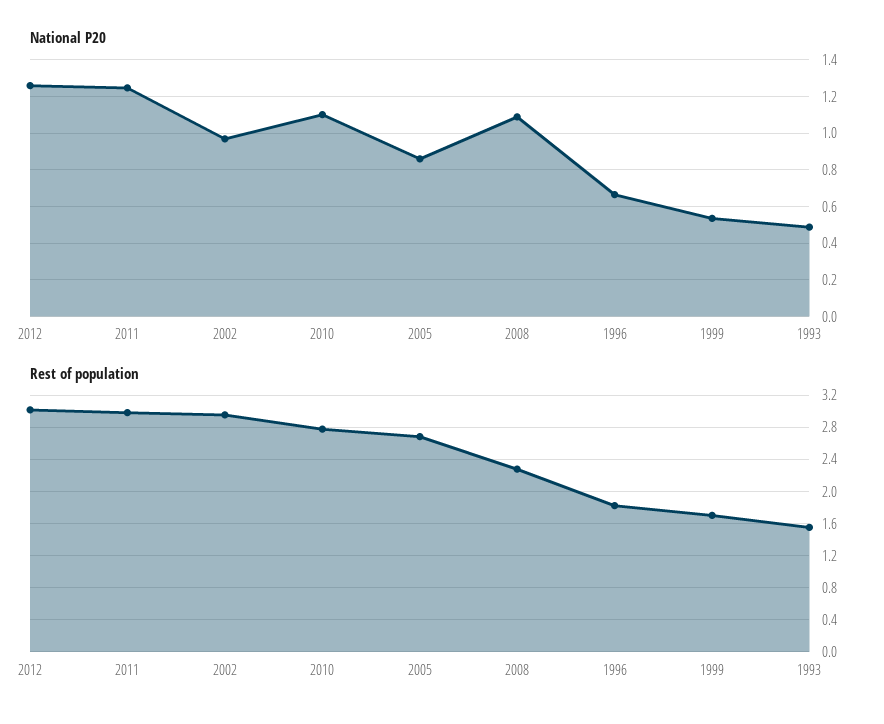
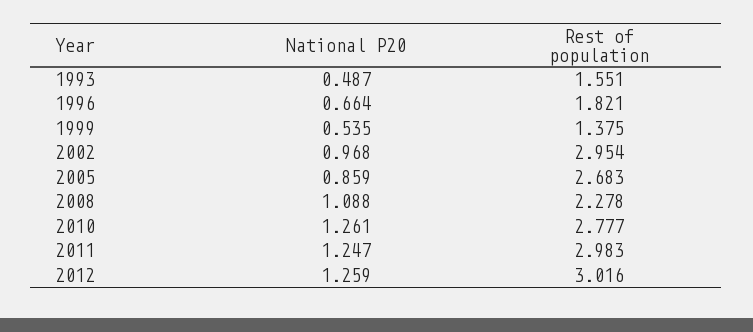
National P20, 2010: 1.1 -> 1.261
Rest of population, 1999: 1.7 -> 1.375

